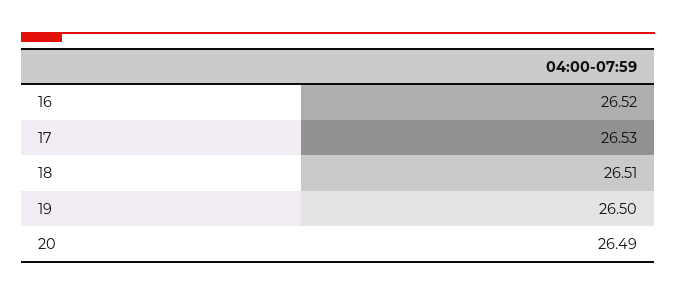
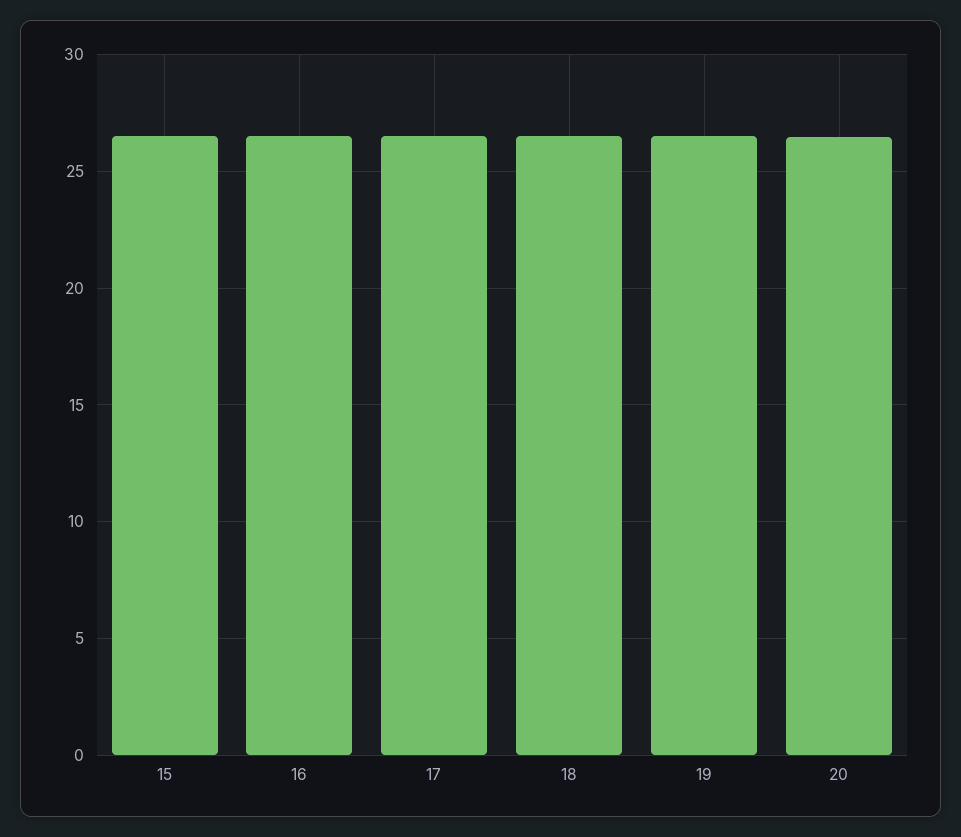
15: none -> 26.5

